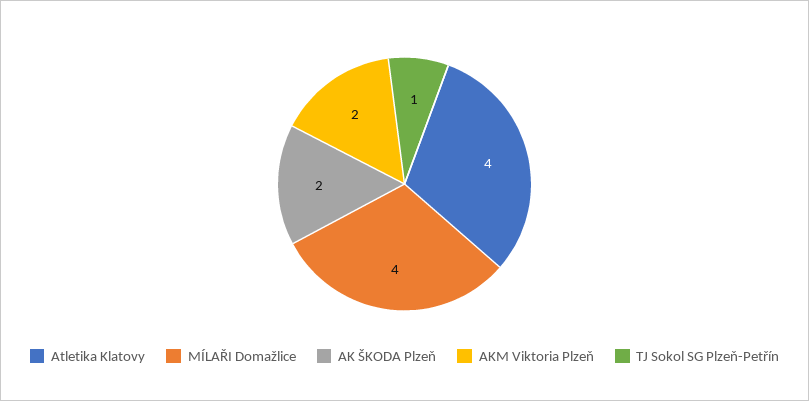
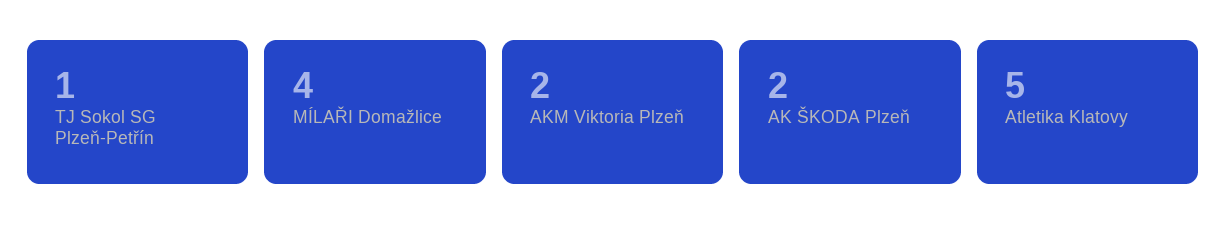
Atletika Klatovy: 4 -> 5

